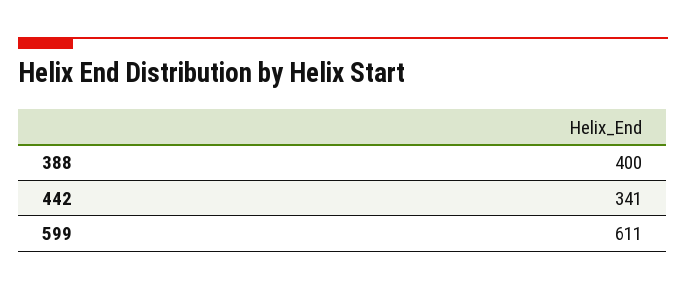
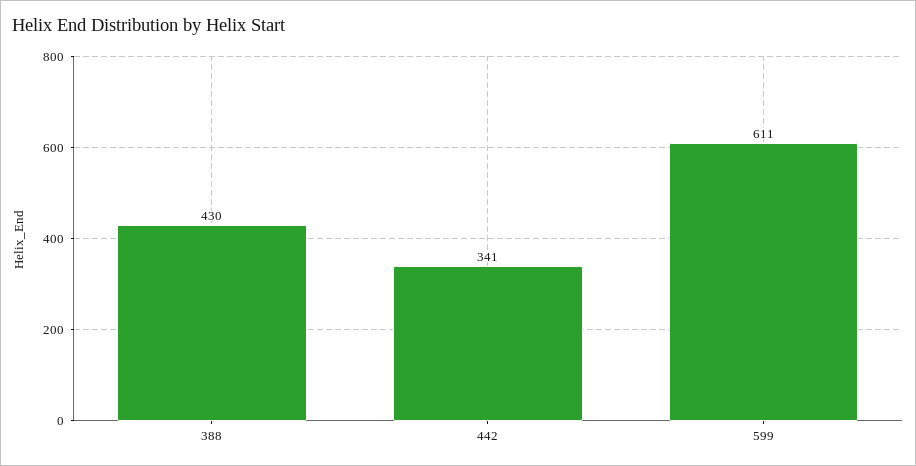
388: 400 -> 430

